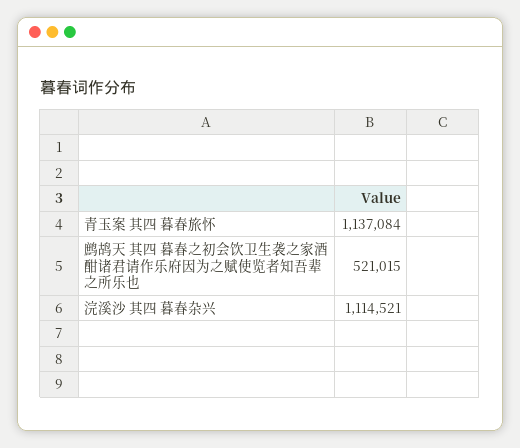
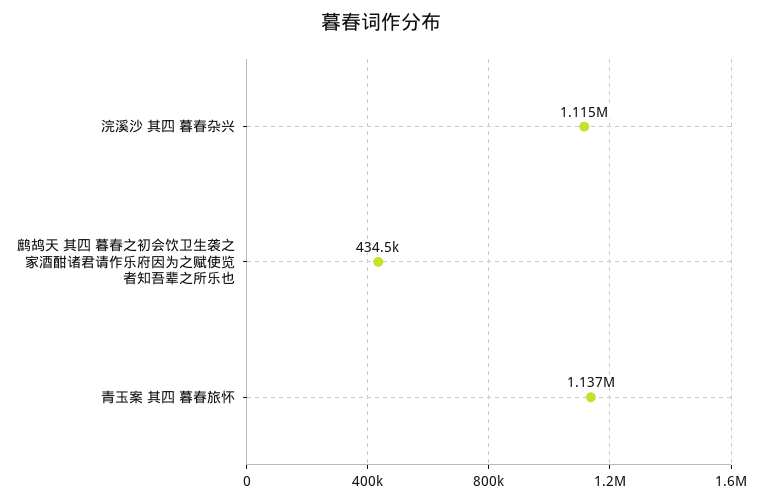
鹧鸪天 其四 暮春之初会饮卫生袭之家酒酣诸君请作乐府因为之赋使览者知吾辈之所乐也: 521015 -> 434500

